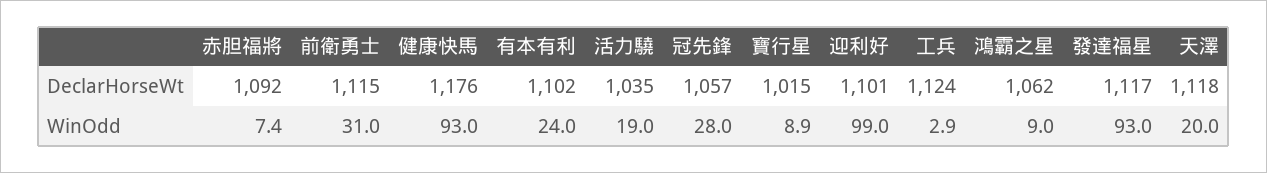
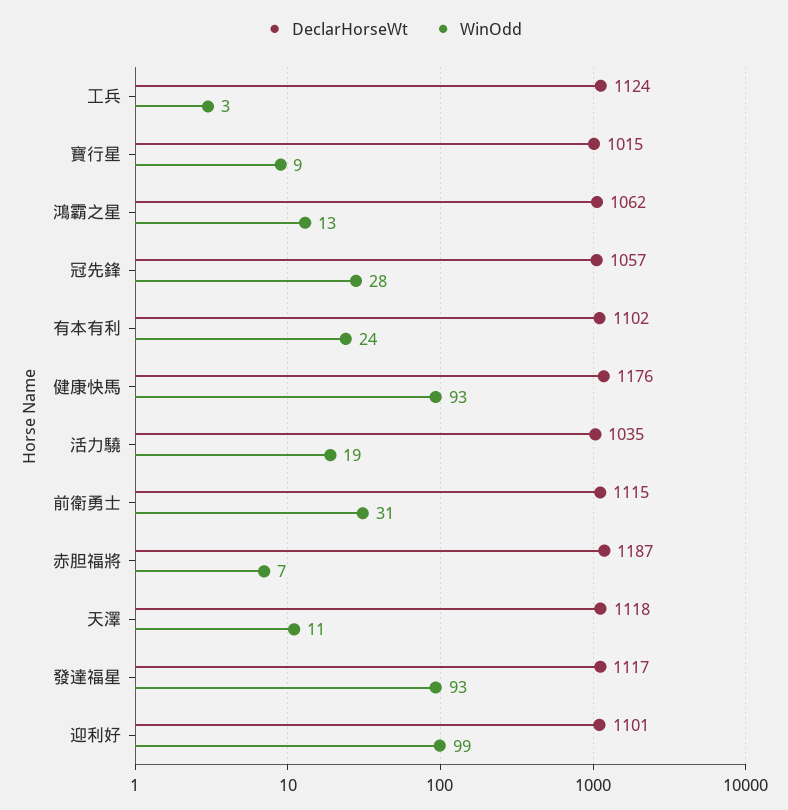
DeclarHorseWt, 赤胆福將: 1092 -> 1187
WinOdd, 鴻霸之星: 9 -> 13
WinOdd, 天澤: 20 -> 11

